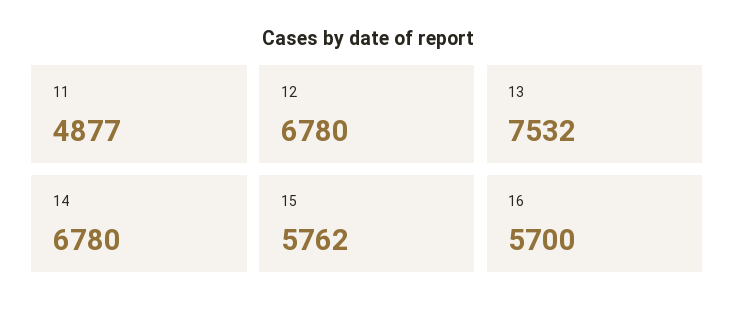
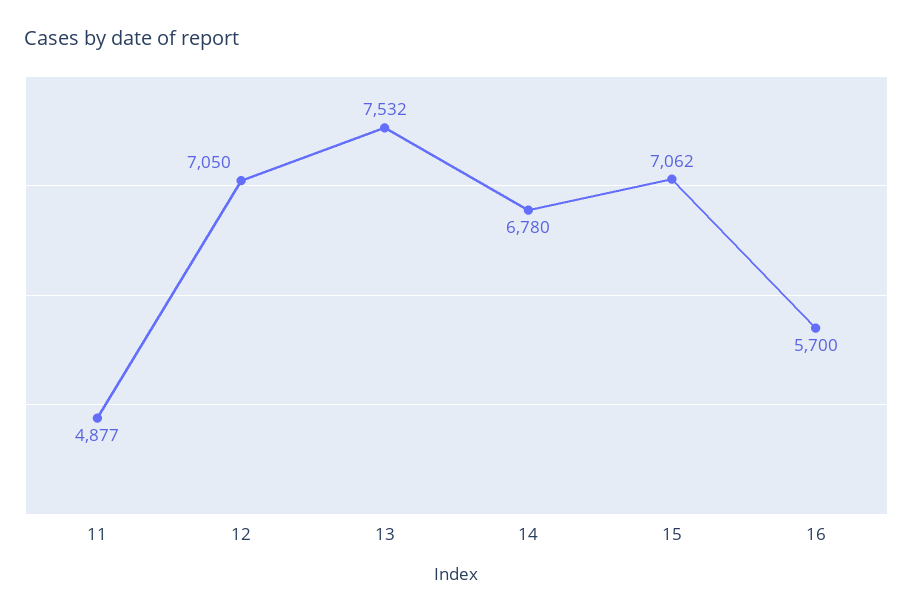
12: 6780 -> 7050
15: 5762 -> 7062

